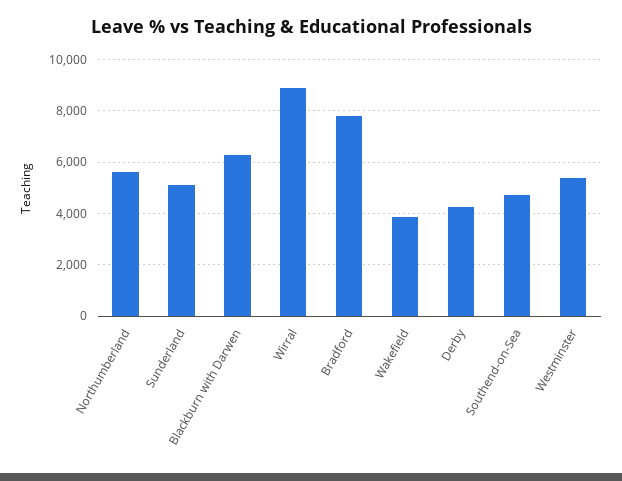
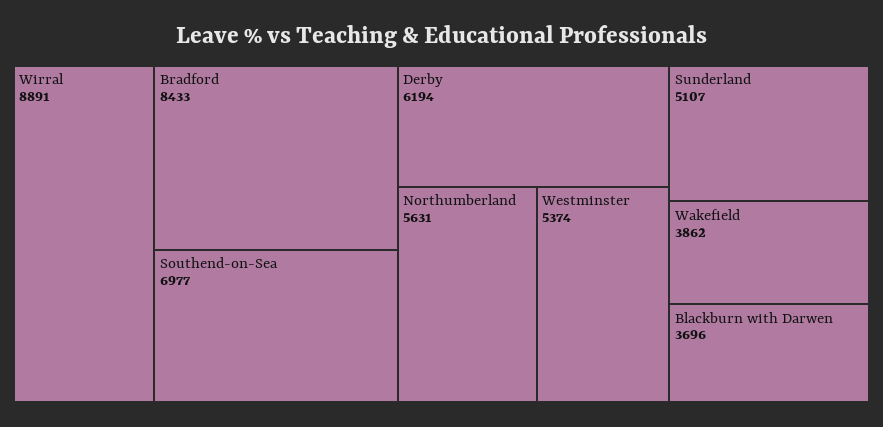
Blackburn with Darwen: 6250 -> 3696
Bradford: 7750 -> 8433
Derby: 4250 -> 6194
Southend-on-Sea: 4750 -> 6977

